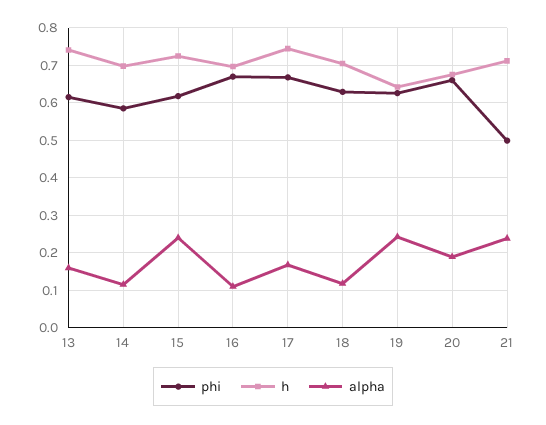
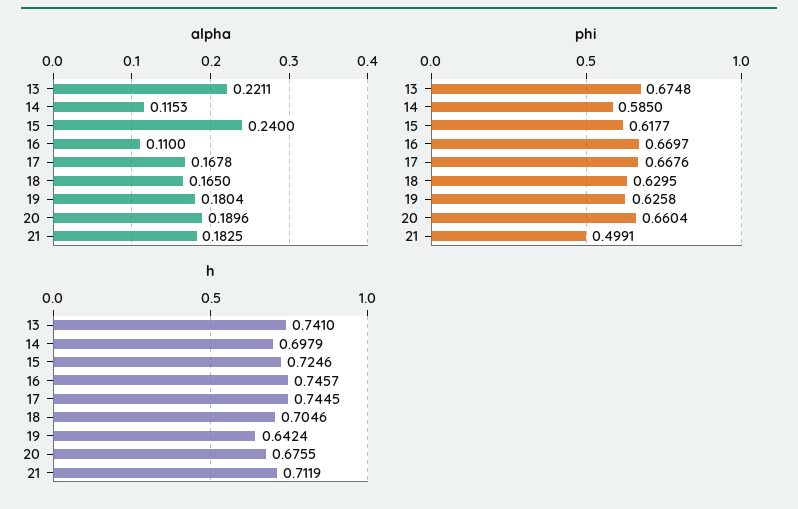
phi, 13: 0.62 -> 0.6748
alpha, 13: 0.16 -> 0.2211
h, 16: 0.7 -> 0.7457
alpha, 18: 0.12 -> 0.165
alpha, 19: 0.24 -> 0.1804
alpha, 21: 0.24 -> 0.1825

